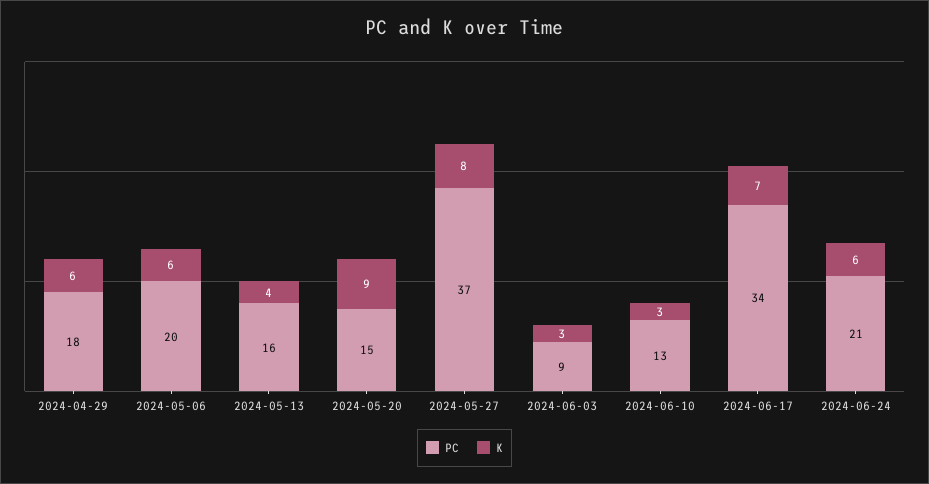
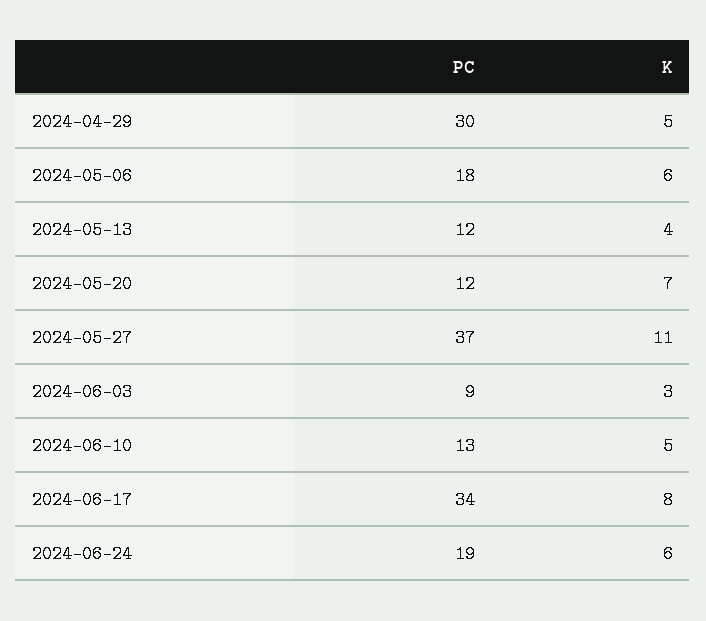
PC, 2024-04-29: 18 -> 30
K, 2024-04-29: 6 -> 5
PC, 2024-05-06: 20 -> 18
PC, 2024-05-13: 16 -> 12
PC, 2024-05-20: 15 -> 12
K, 2024-05-20: 9 -> 7
K, 2024-05-27: 8 -> 11
K, 2024-06-10: 3 -> 5
K, 2024-06-17: 7 -> 8
PC, 2024-06-24: 21 -> 19

